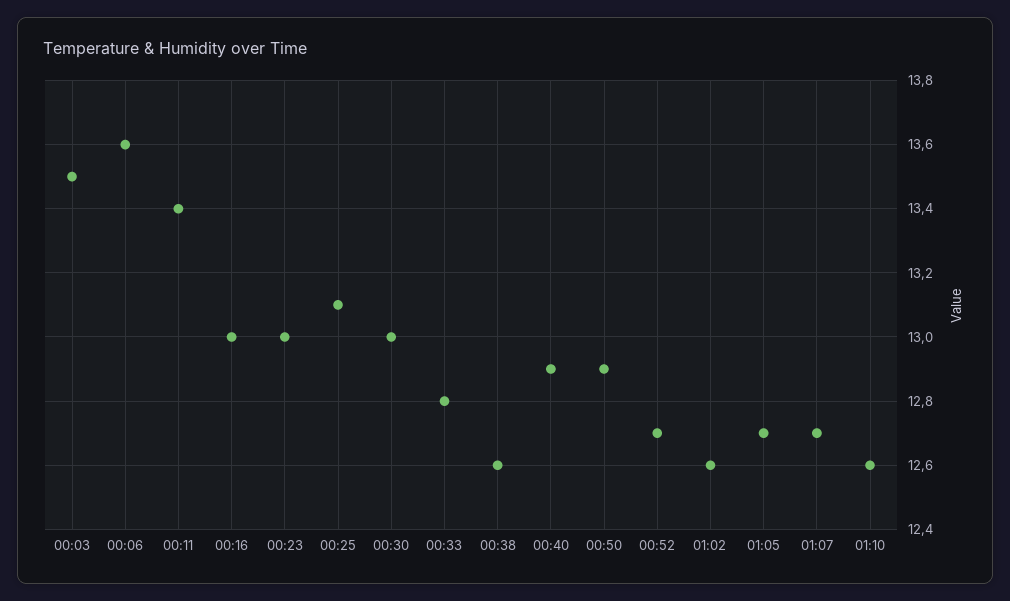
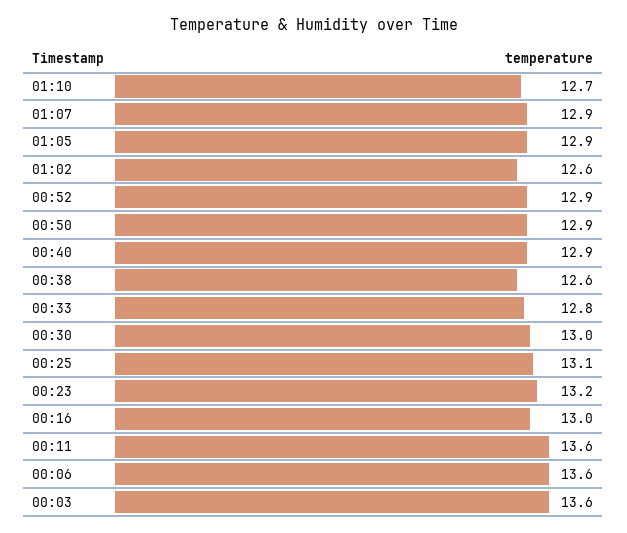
00:03: 13.5 -> 13.6
00:11: 13.4 -> 13.6
00:23: 13 -> 13.2
00:52: 12.7 -> 12.9
01:05: 12.7 -> 12.9
01:07: 12.7 -> 12.9
01:10: 12.6 -> 12.7

